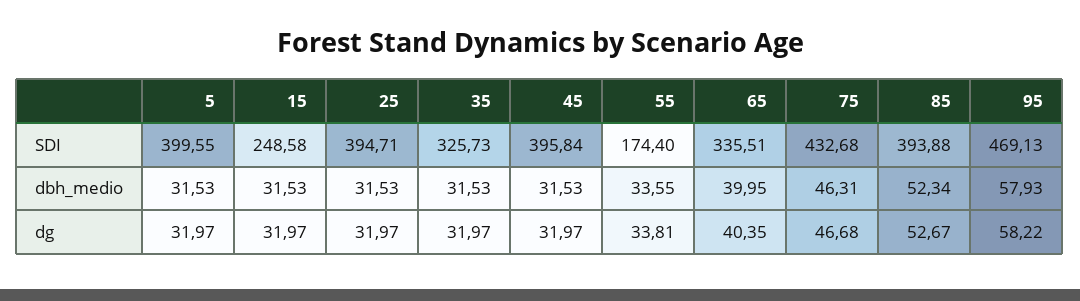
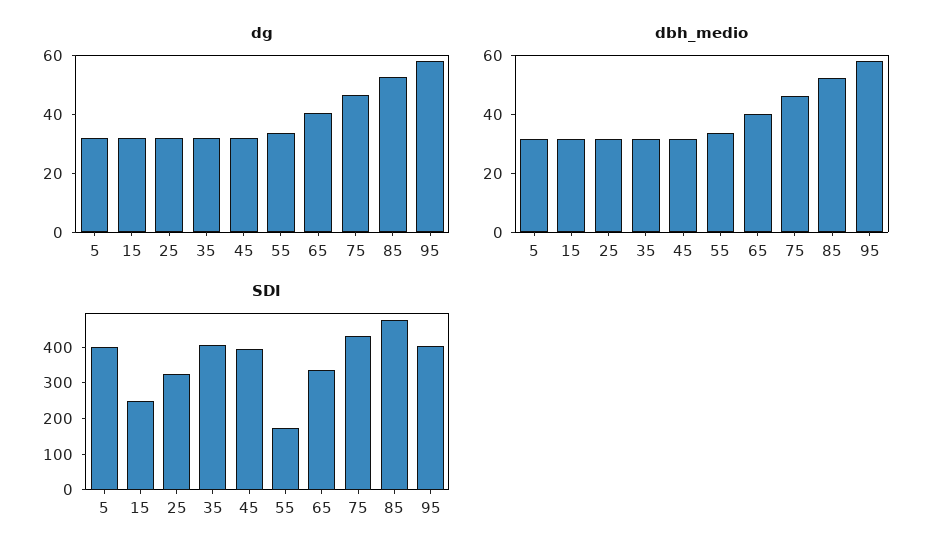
SDI, 25: 394.71 -> 325
SDI, 35: 325.73 -> 400
SDI, 85: 393.88 -> 475
SDI, 95: 469.13 -> 400

